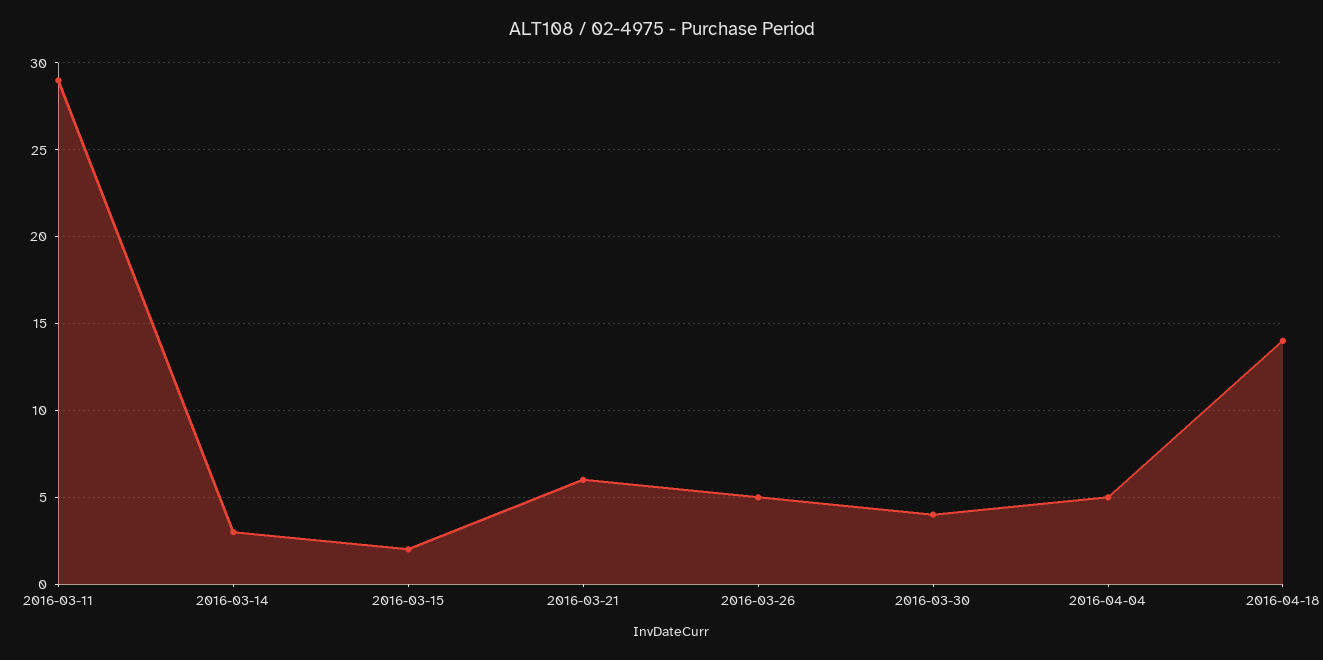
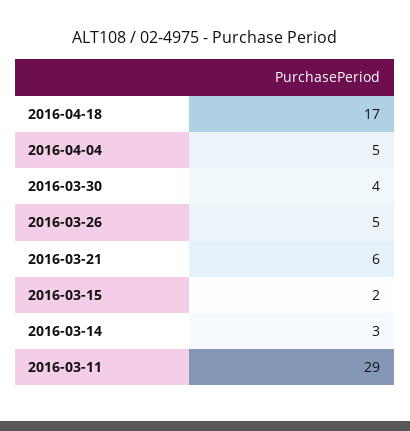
2016-04-18: 14 -> 17

